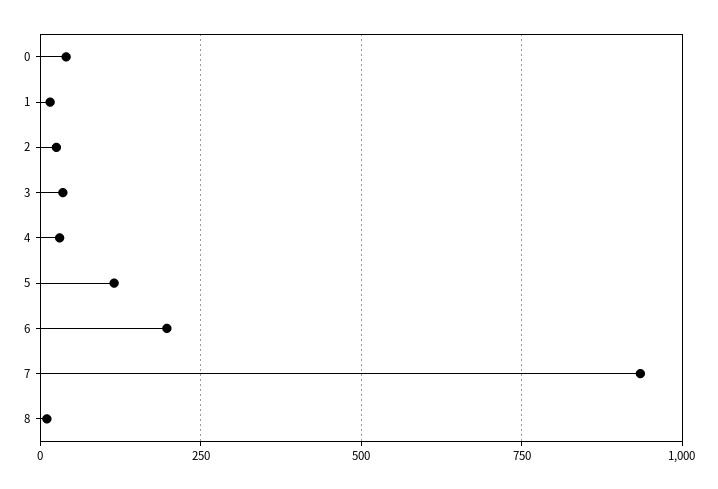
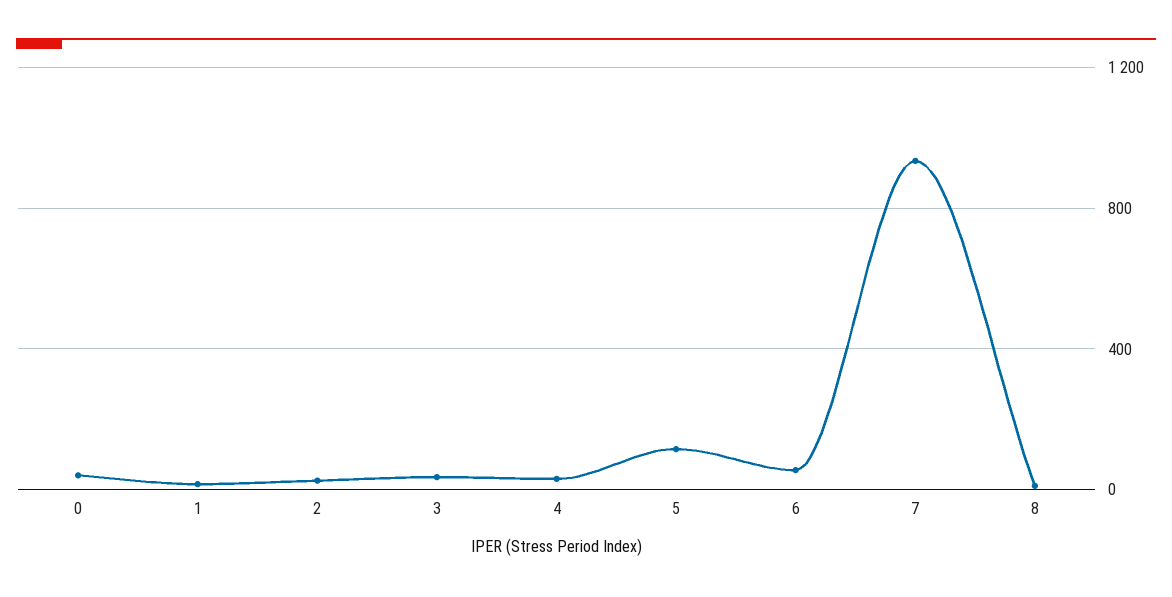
6: 200 -> 50

